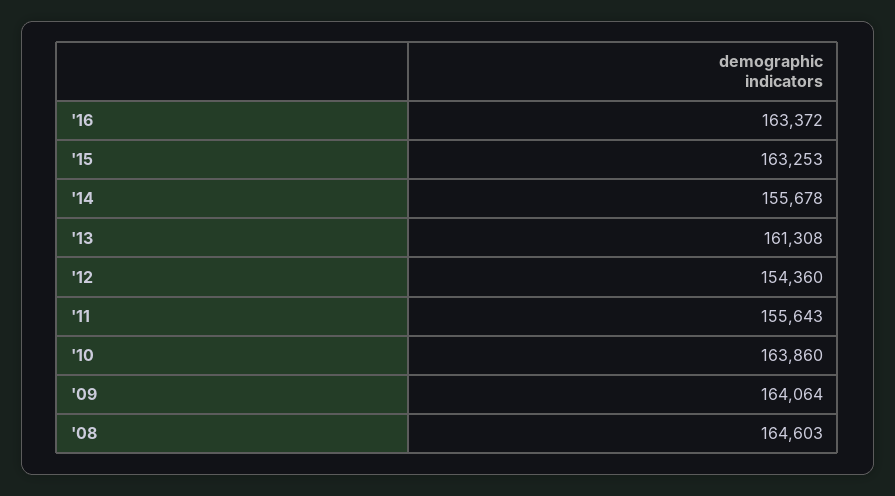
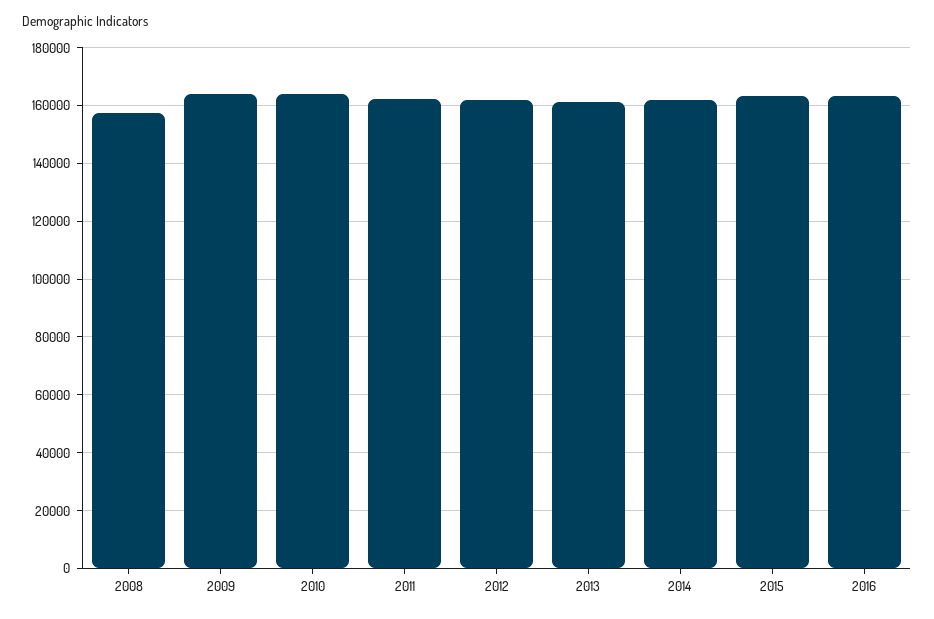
'14: 155678 -> 162500
'12: 154360 -> 162500
'11: 155643 -> 162500
'08: 164603 -> 157500

